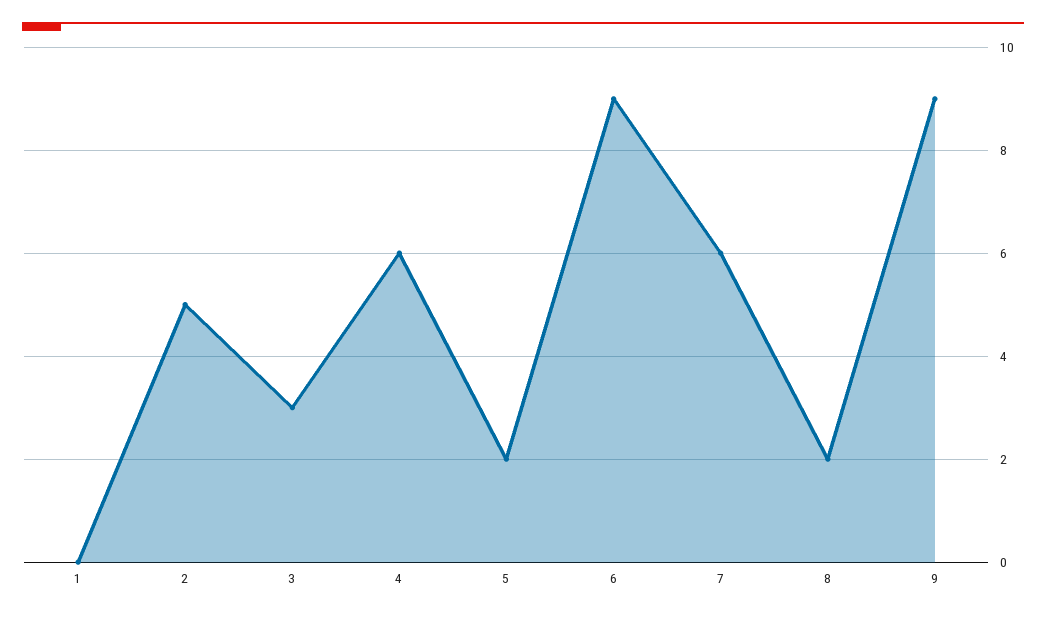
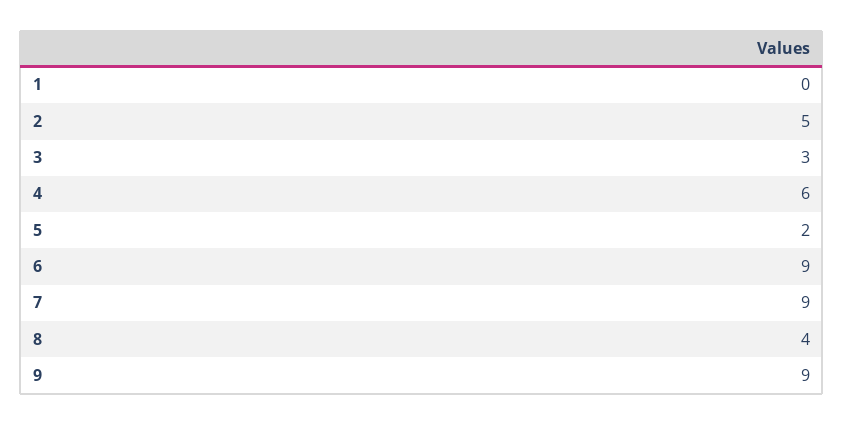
7: 6 -> 9
8: 2 -> 4

